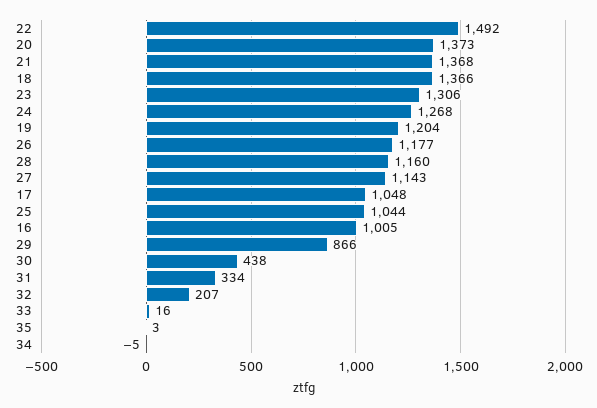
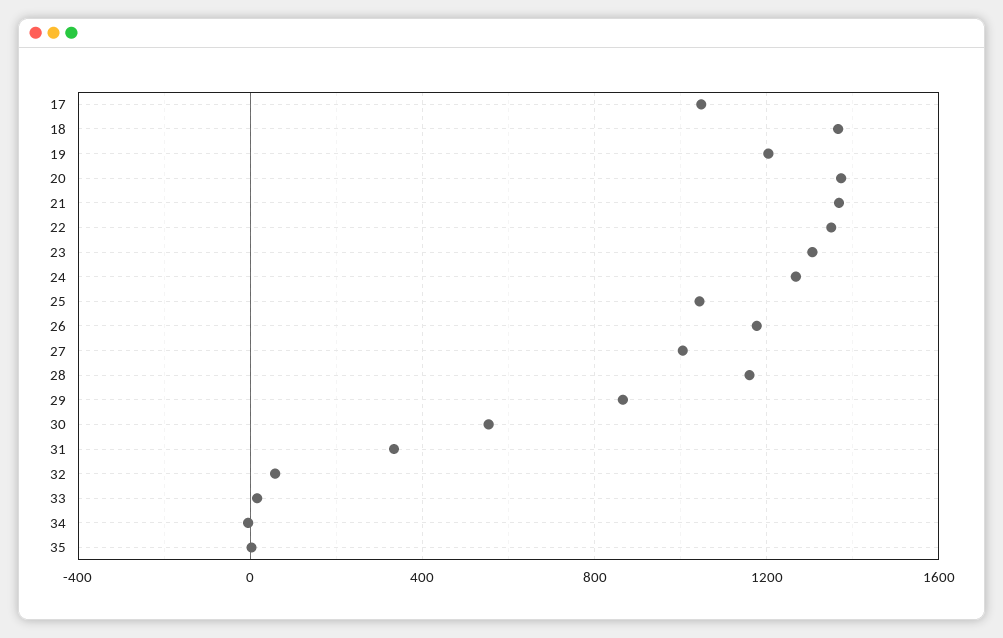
22: 1492 -> 1350
27: 1143 -> 1000
16: 1005 -> none
30: 438 -> 550
32: 207 -> 50

